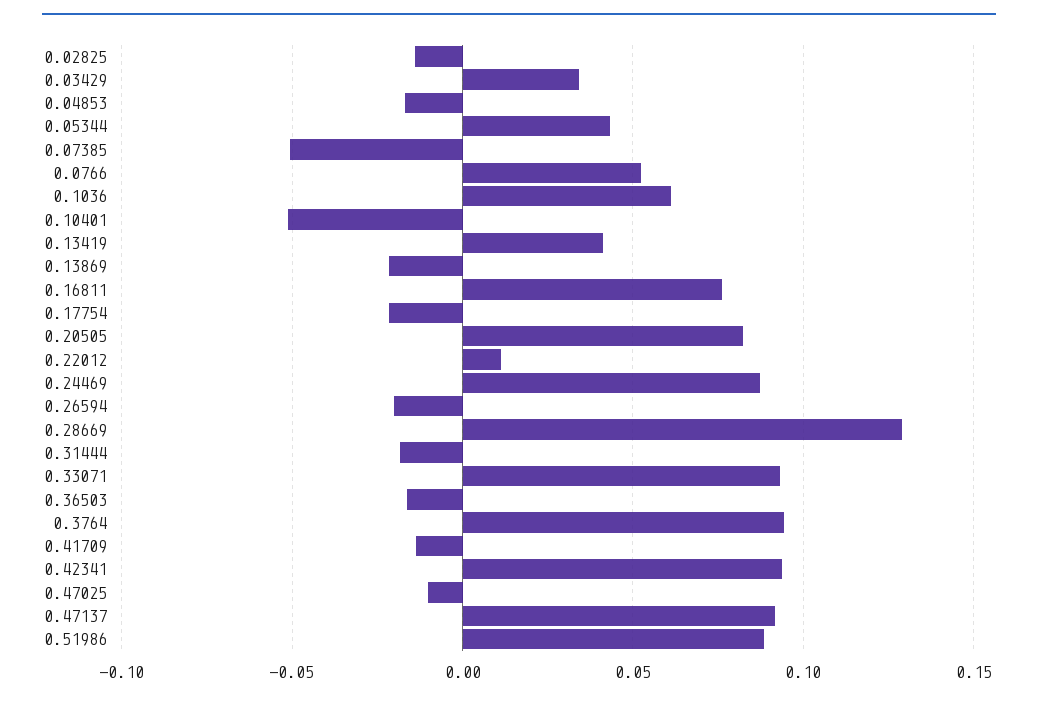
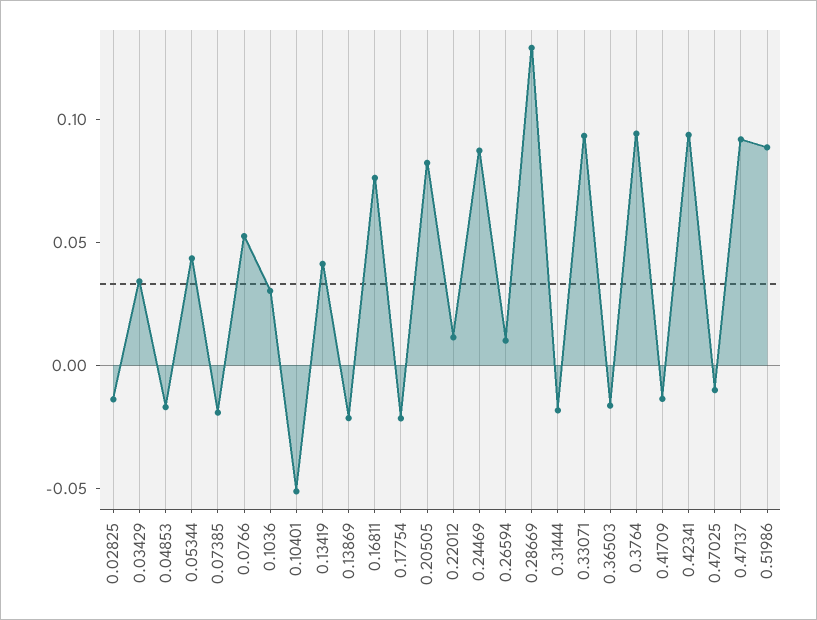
0.07385: -0.05 -> -0.02
0.1036: 0.06 -> 0.03
0.26594: -0.02 -> 0.01

